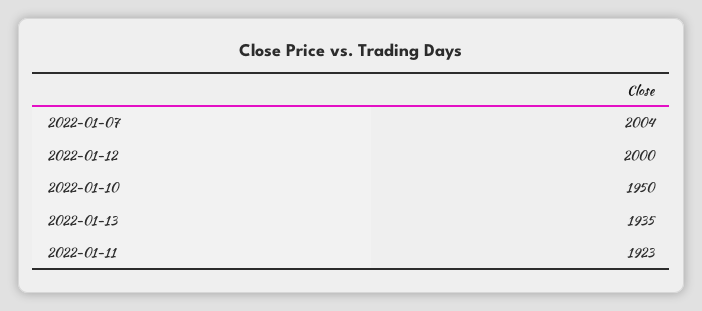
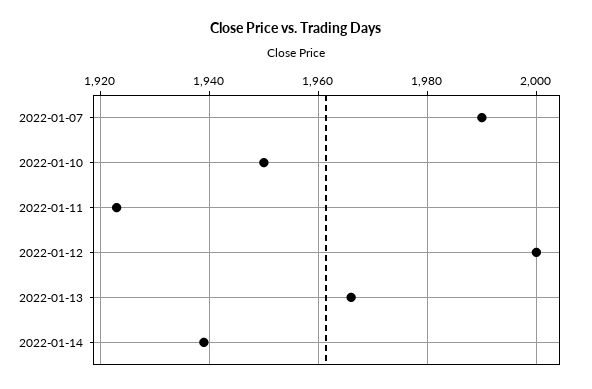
2022-01-07: 2004 -> 1990
2022-01-13: 1935 -> 1965
2022-01-14: none -> 1940

